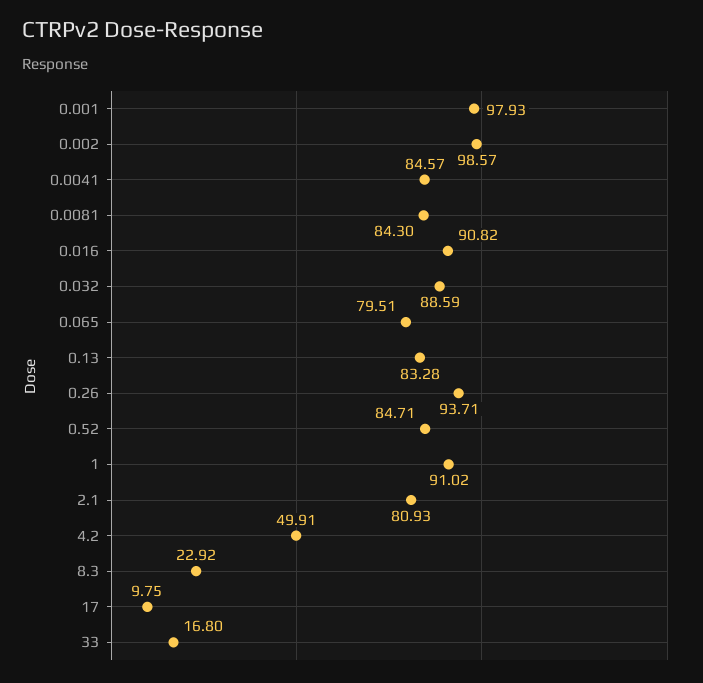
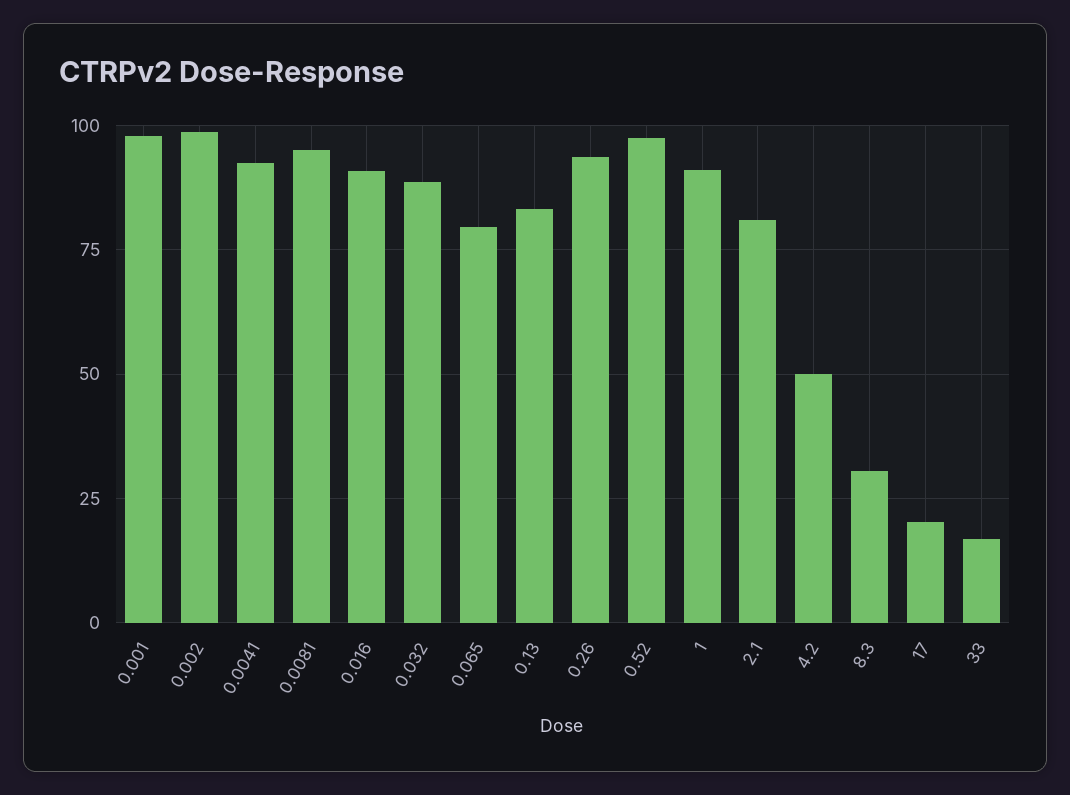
0.0041: 84.57 -> 92.5
0.0081: 84.3 -> 95
0.52: 84.71 -> 97.5
8.3: 22.92 -> 30
17: 9.75 -> 20

